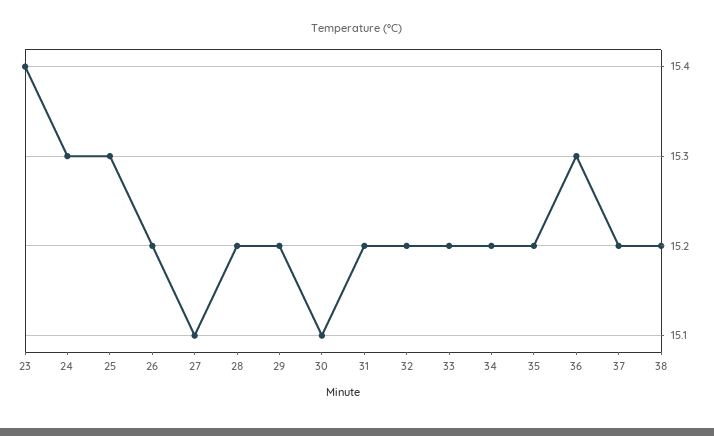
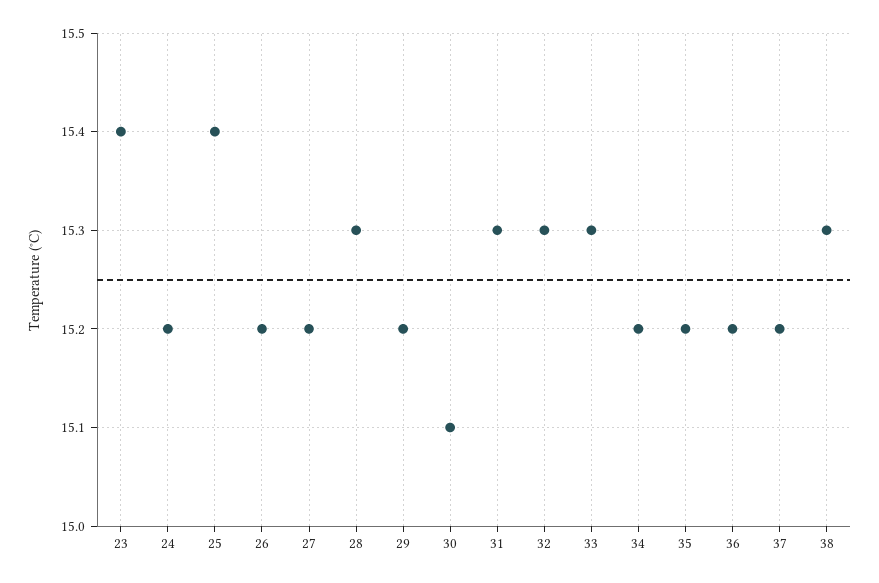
24: 15.3 -> 15.2
25: 15.3 -> 15.4
27: 15.1 -> 15.2
28: 15.2 -> 15.3
31: 15.2 -> 15.3
32: 15.2 -> 15.3
33: 15.2 -> 15.3
36: 15.3 -> 15.2
38: 15.2 -> 15.3

